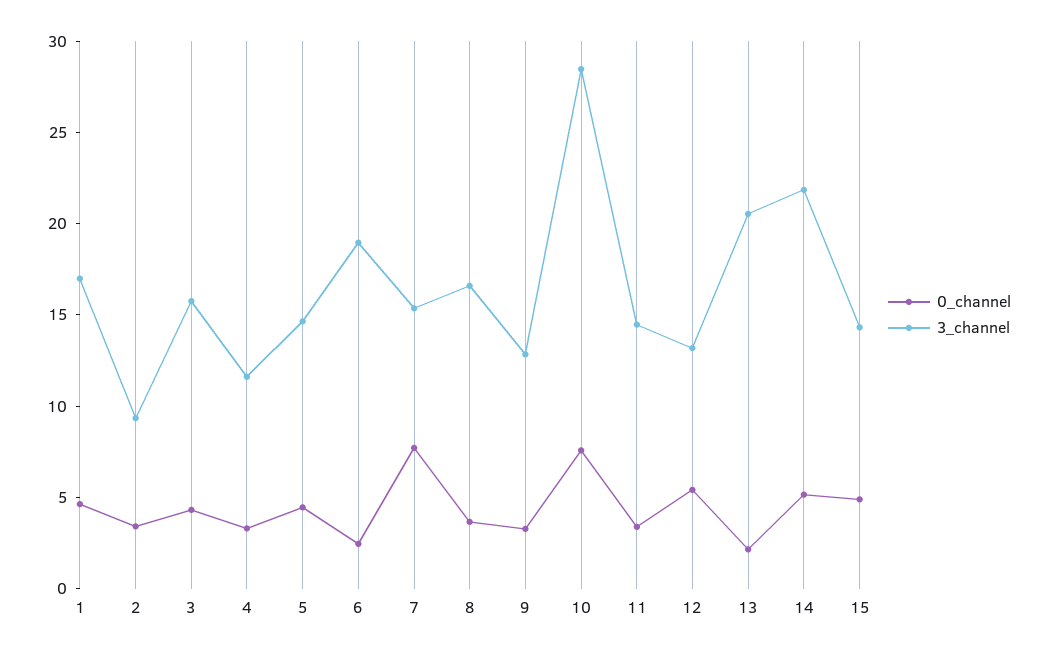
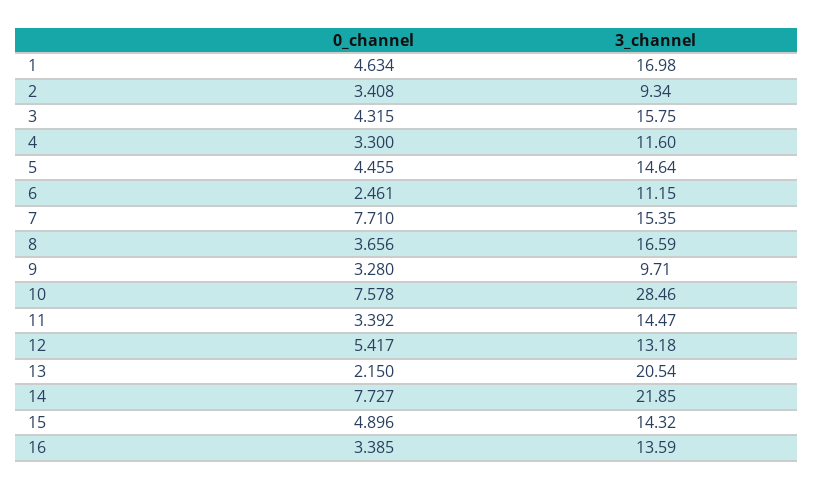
3_channel, 6: 19 -> 11.15
3_channel, 9: 13 -> 9.71
0_channel, 14: 5 -> 7.727
0_channel, 16: none -> 3.385
3_channel, 16: none -> 13.59

